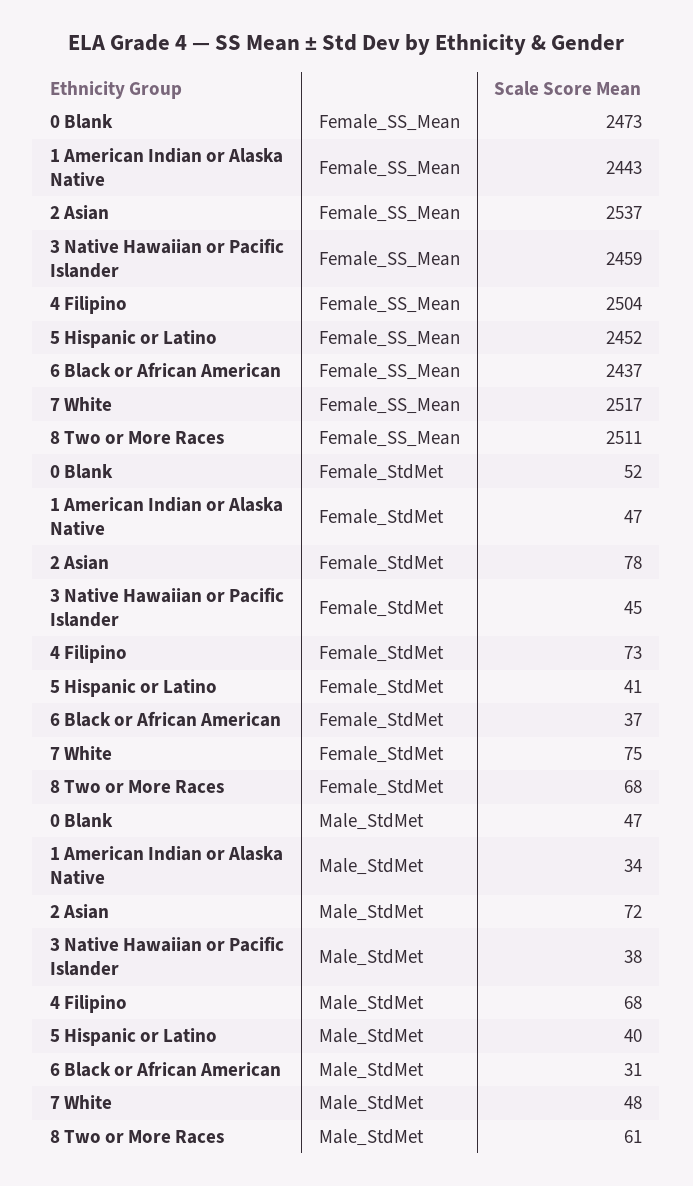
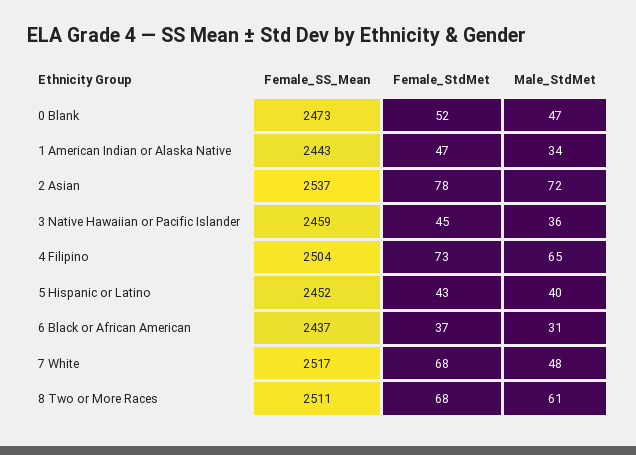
5 Hispanic or Latino, Female_StdMet: 41 -> 43
7 White, Female_StdMet: 75 -> 68
3 Native Hawaiian or Pacific Islander, Male_StdMet: 38 -> 36
4 Filipino, Male_StdMet: 68 -> 65

